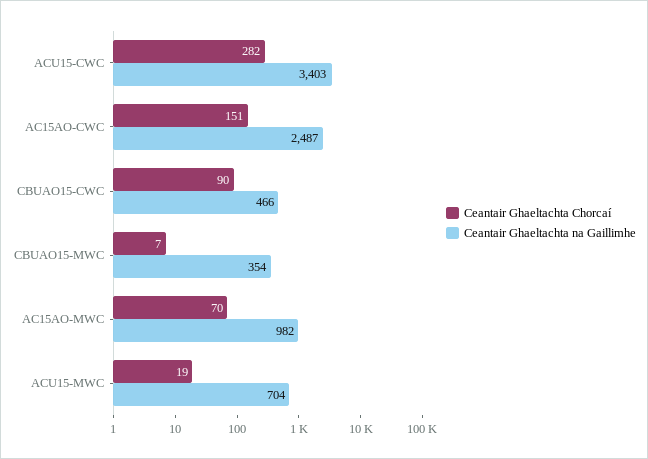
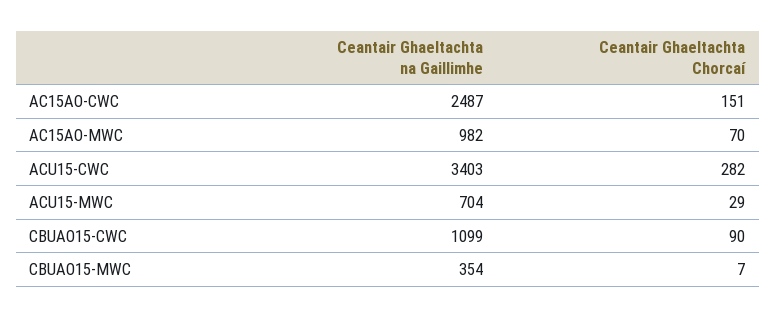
Ceantair Ghaeltachta na Gaillimhe, CBUAO15-CWC: 466 -> 1099
Ceantair Ghaeltachta Chorcaí, ACU15-MWC: 19 -> 29

